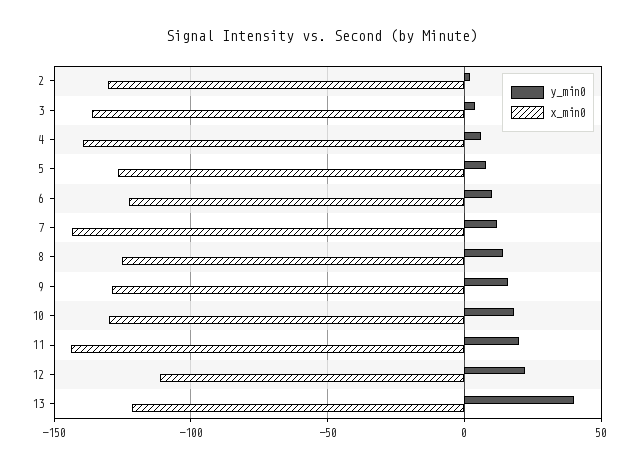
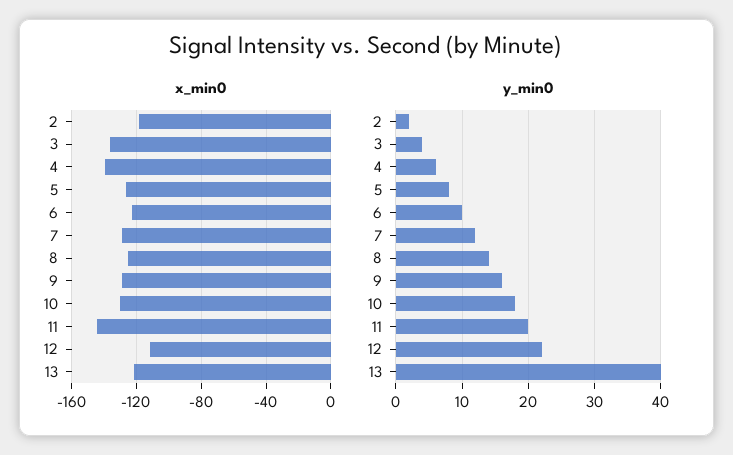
x_min0, 2: -130 -> -120
x_min0, 7: -145 -> -130

